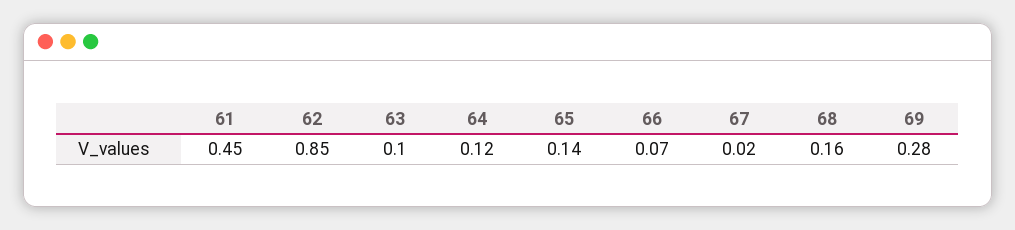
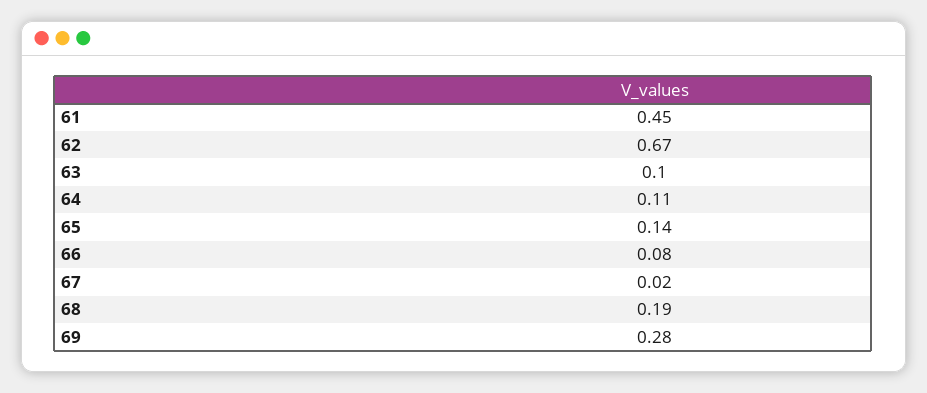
62: 0.85 -> 0.67
64: 0.12 -> 0.11
66: 0.07 -> 0.08
68: 0.16 -> 0.19

